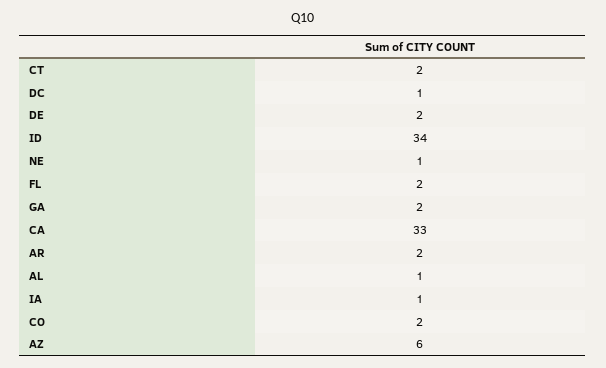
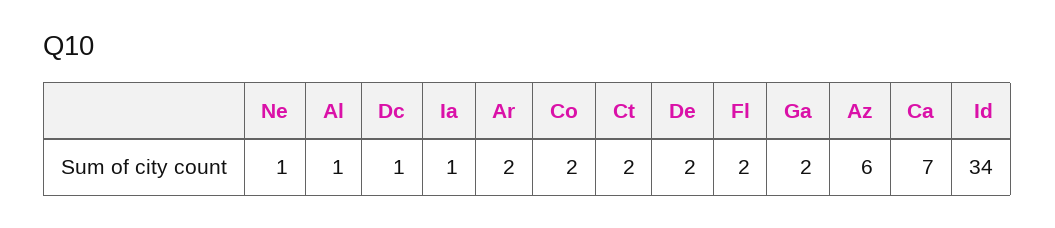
CA: 33 -> 7

